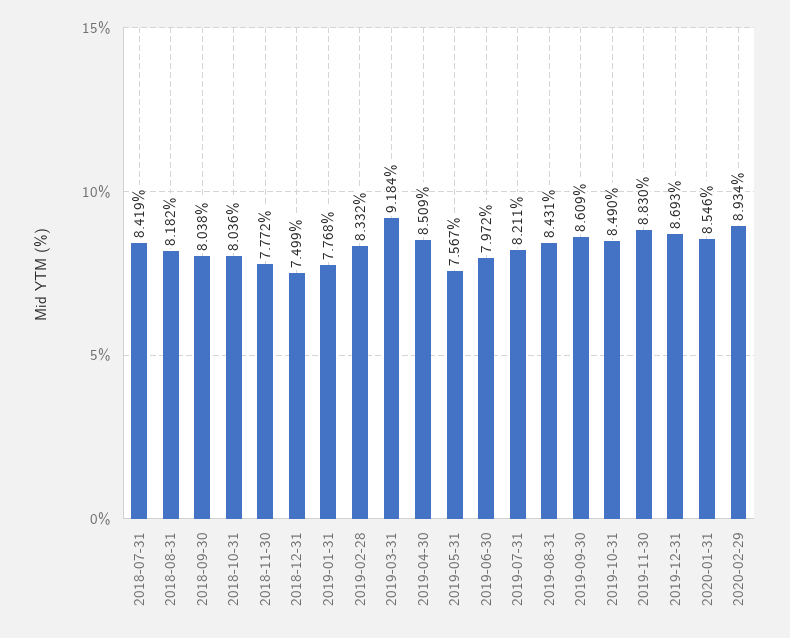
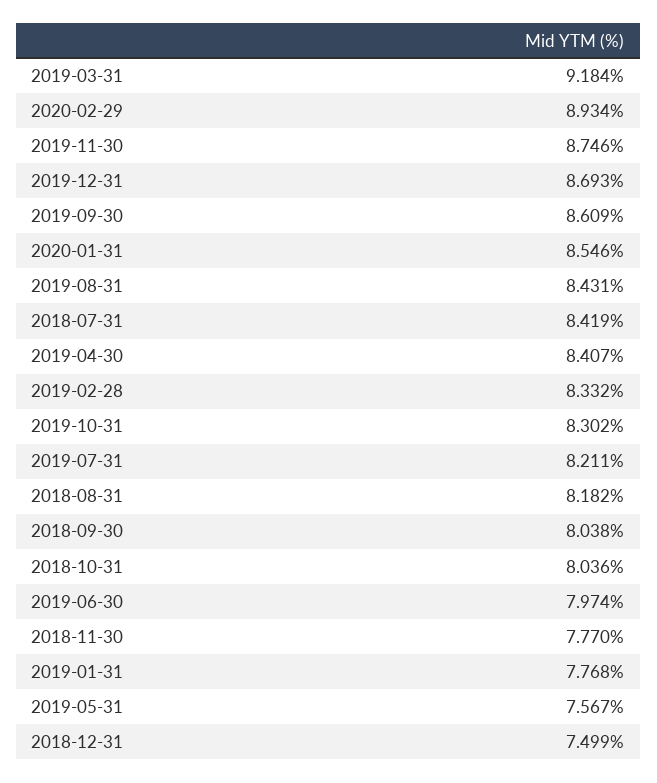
2018-11-30: 7.772 -> 7.77
2019-04-30: 8.509 -> 8.407
2019-06-30: 7.972 -> 7.974
2019-10-31: 8.49 -> 8.302
2019-11-30: 8.83 -> 8.746

